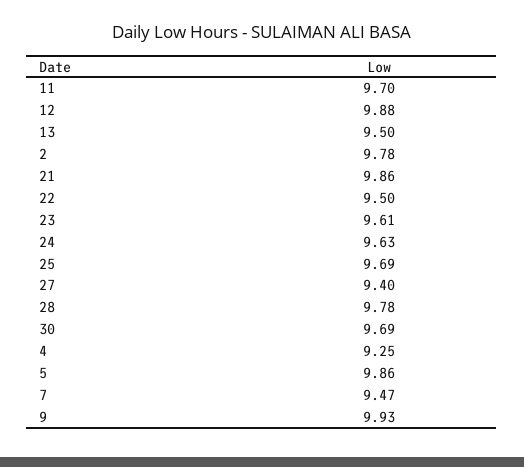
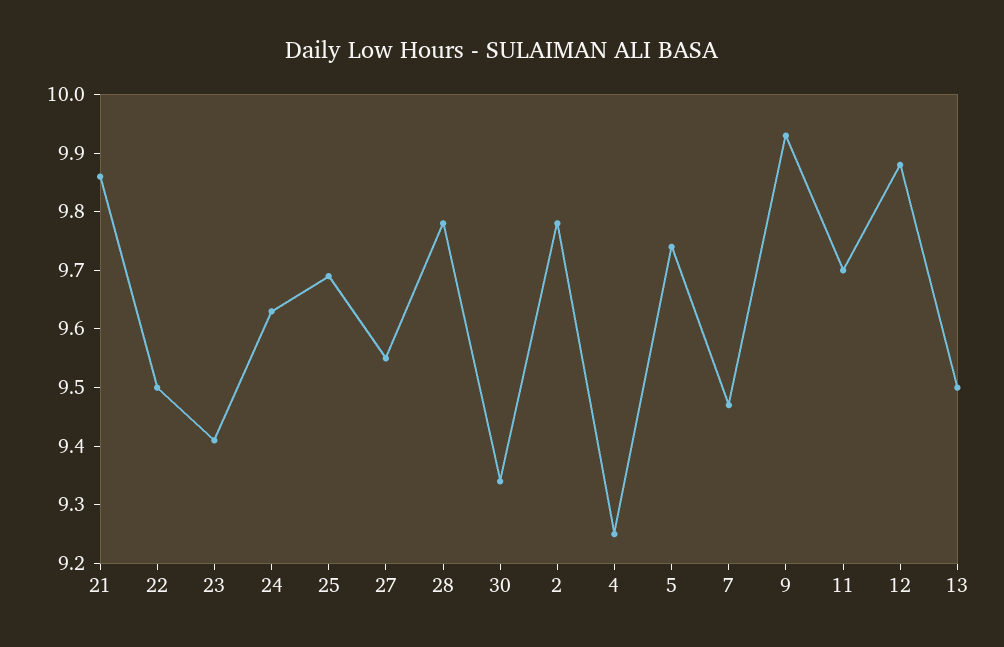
23: 9.61 -> 9.4
27: 9.4 -> 9.55
30: 9.69 -> 9.35
5: 9.86 -> 9.75

